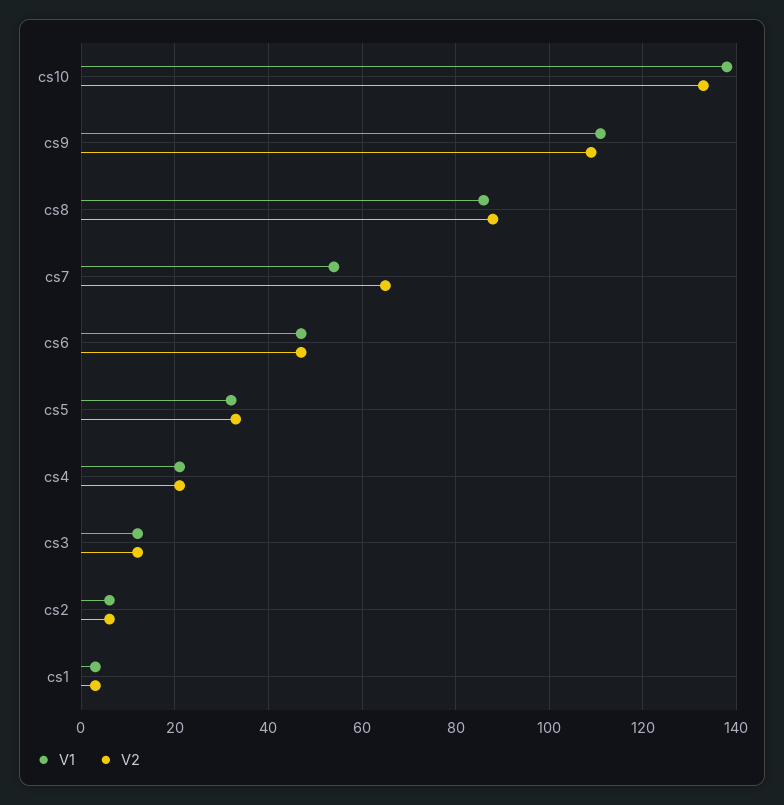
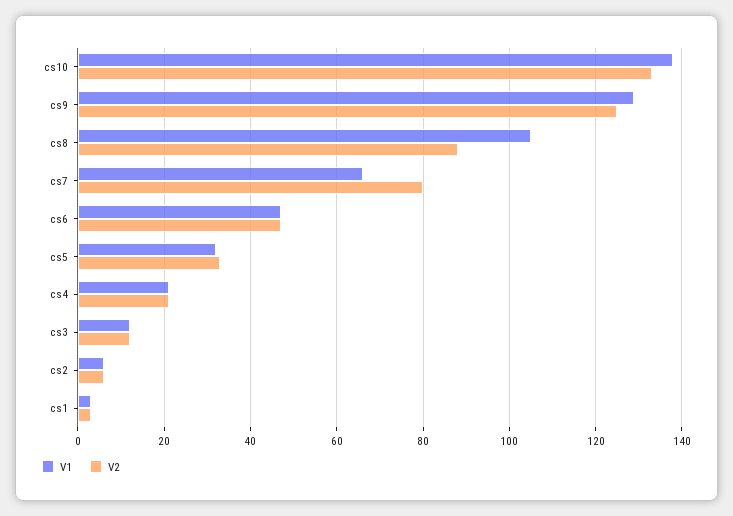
V1, cs9: 110 -> 130
V2, cs9: 110 -> 125
V1, cs8: 85 -> 105
V1, cs7: 55 -> 65
V2, cs7: 65 -> 80

